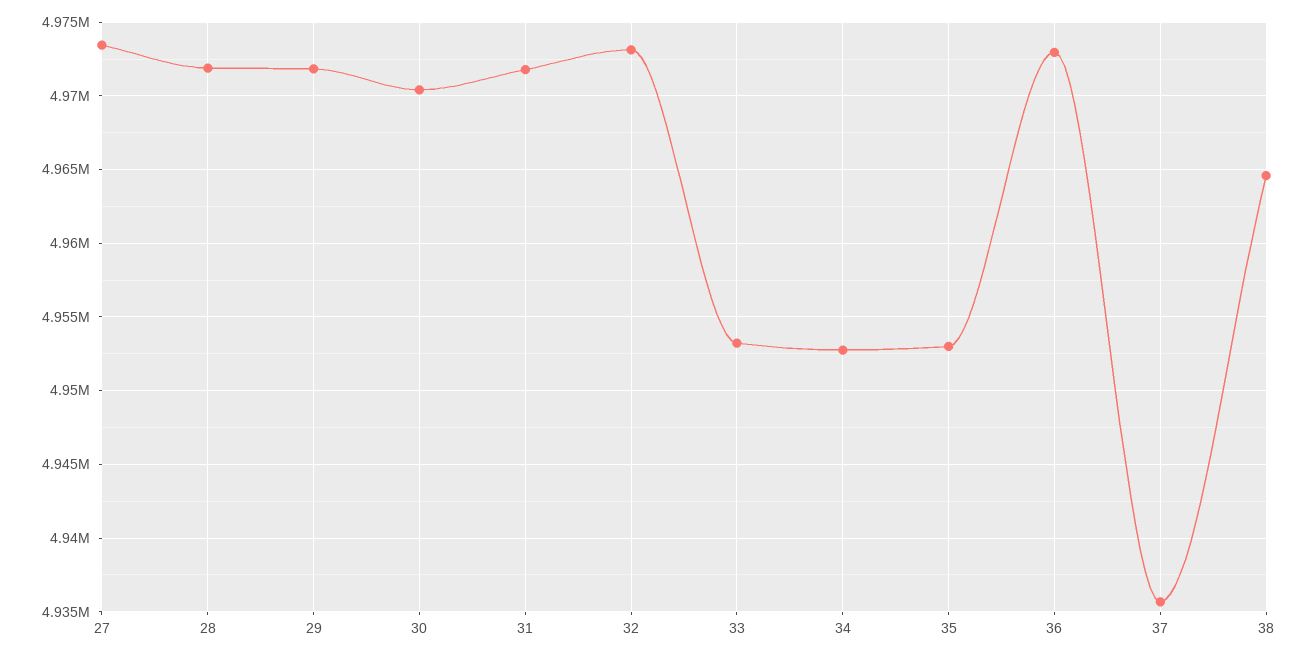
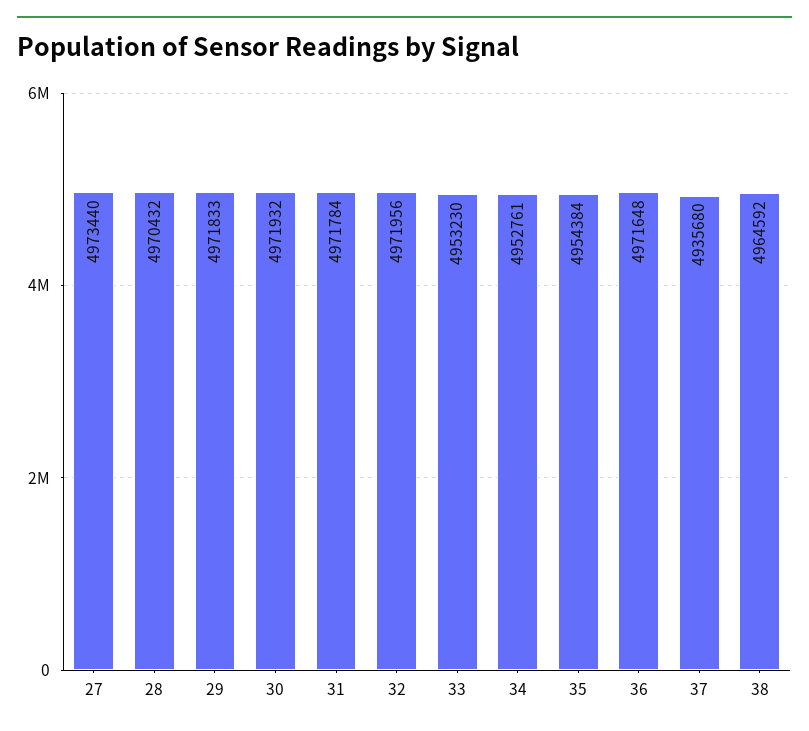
28: 4972000 -> 4970432
30: 4970500 -> 4971932
32: 4973000 -> 4971956
35: 4953000 -> 4954384
36: 4973000 -> 4971648

